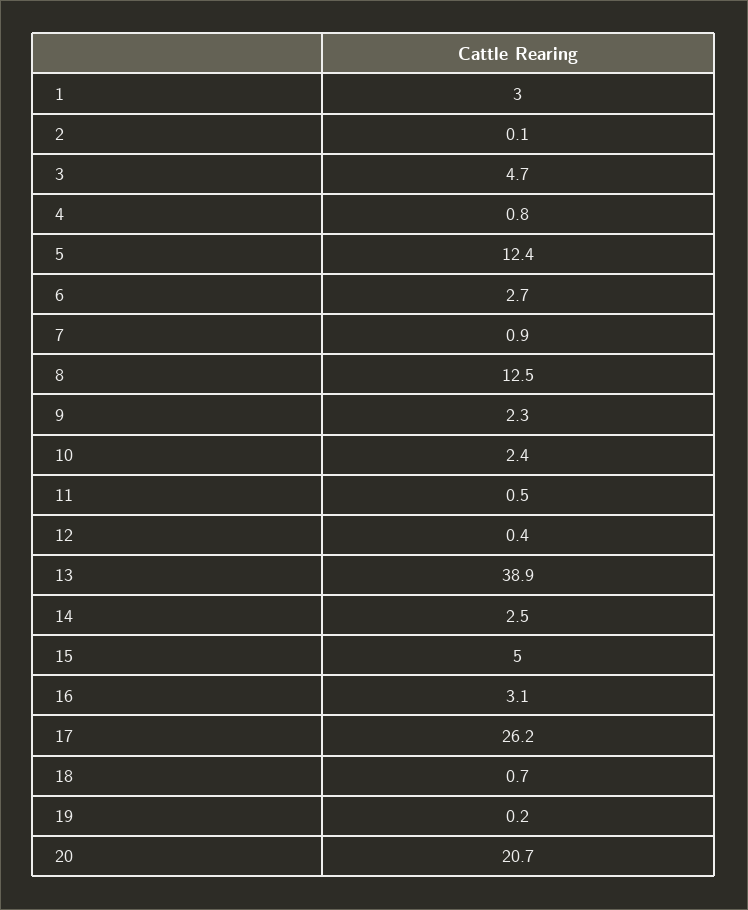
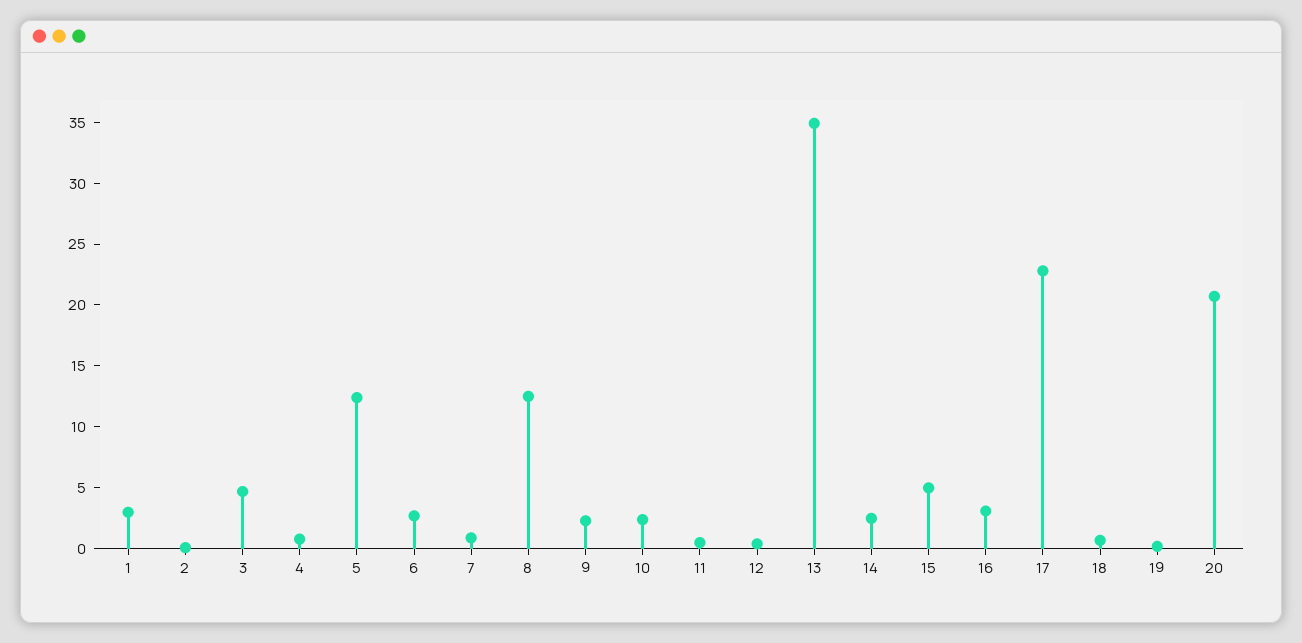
13: 38.9 -> 35
17: 26.2 -> 23

